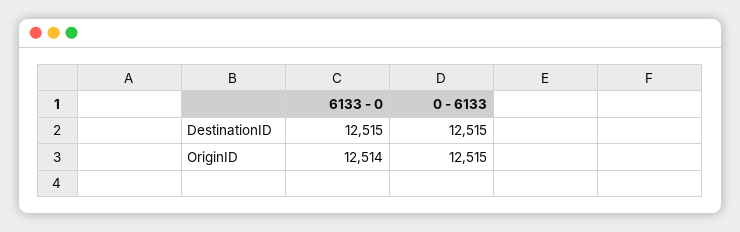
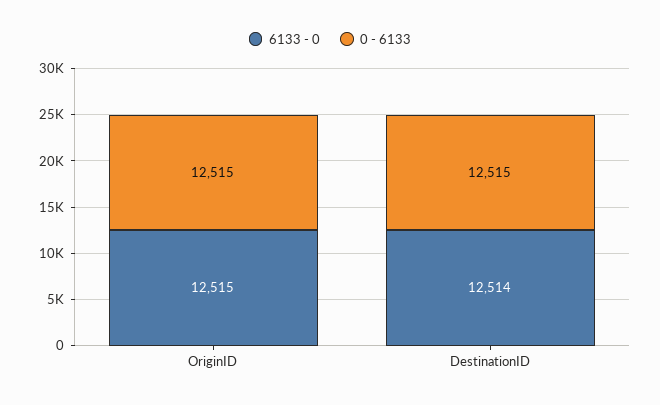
6133 - 0, DestinationID: 12515 -> 12514
6133 - 0, OriginID: 12514 -> 12515

